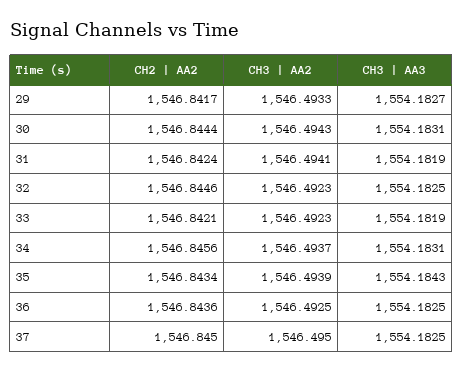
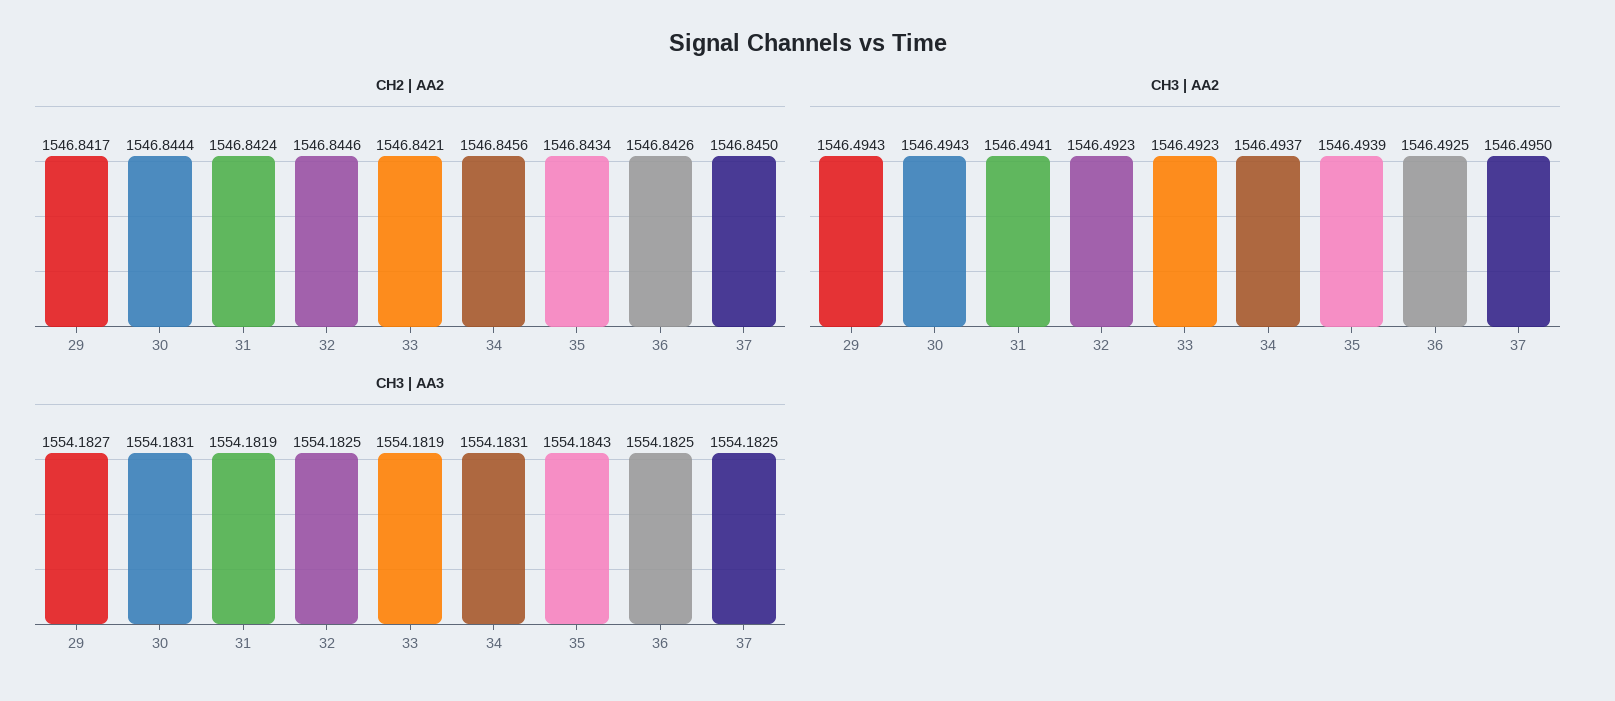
CH3 | AA2, 29: 1546.4933 -> 1546.4943
CH2 | AA2, 36: 1546.8436 -> 1546.8426

